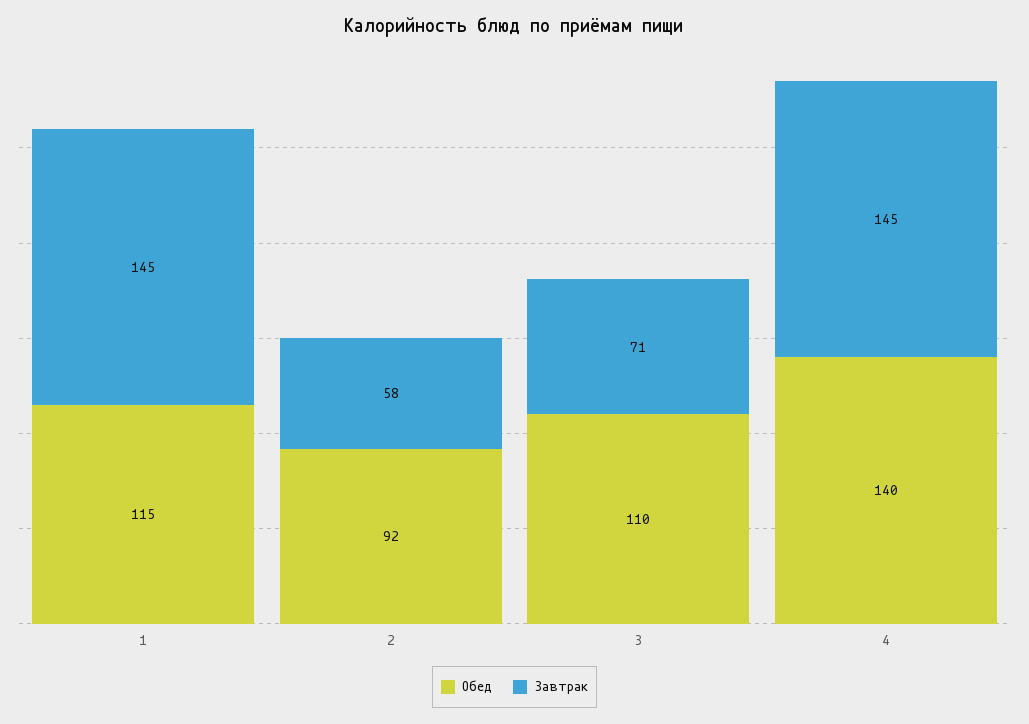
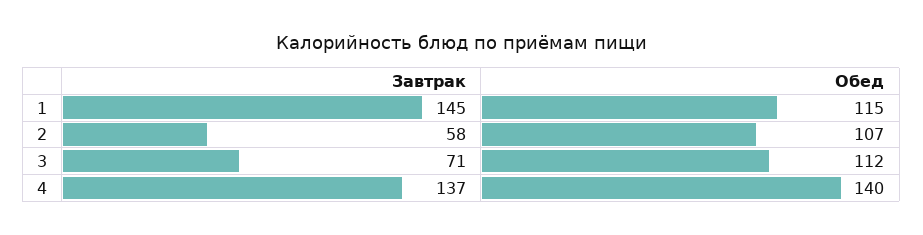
Обед, 2: 92 -> 107
Обед, 3: 110 -> 112
Завтрак, 4: 145 -> 137

